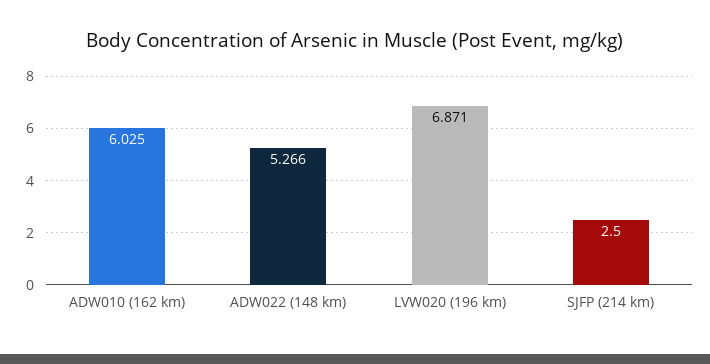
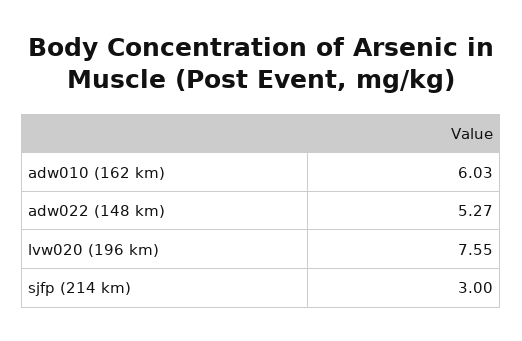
LVW020 (196 km): 6.871 -> 7.55
SJFP (214 km): 2.5 -> 3

